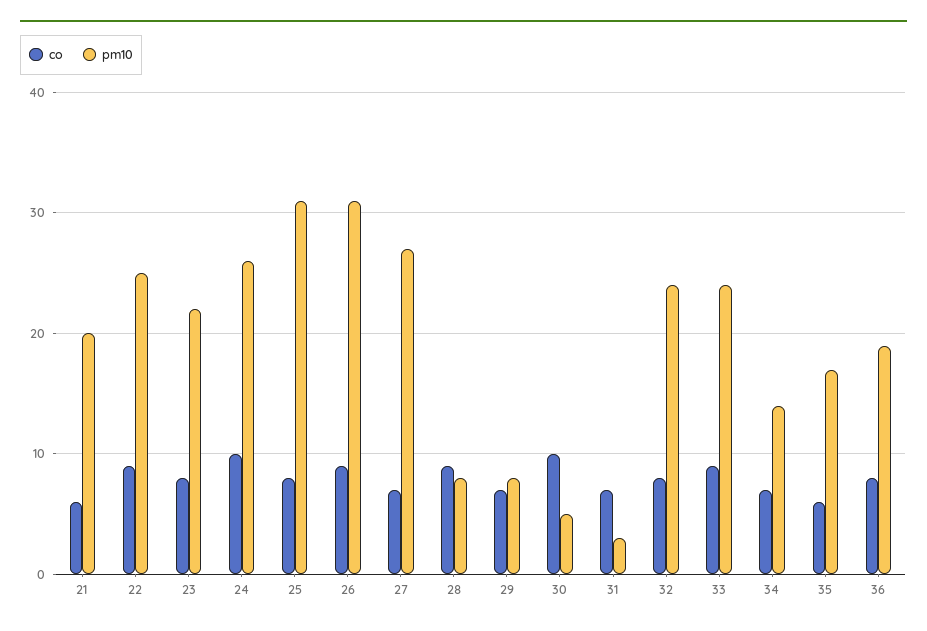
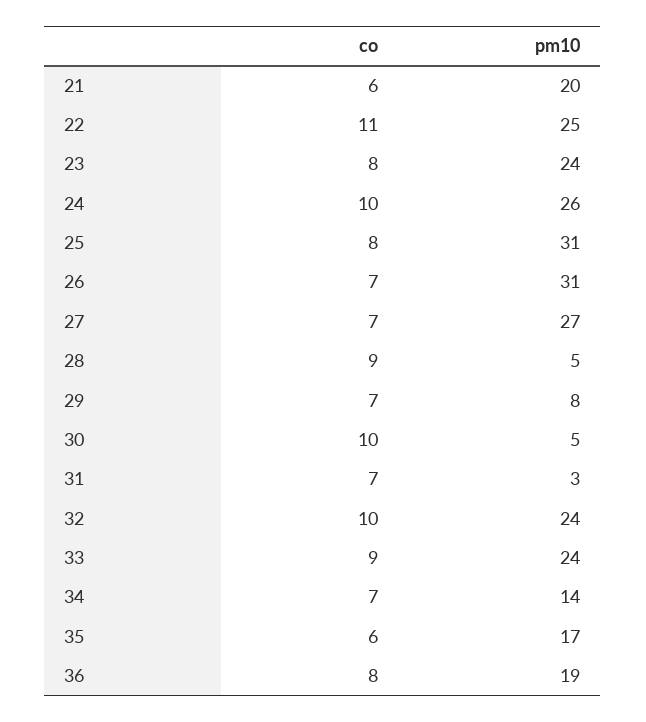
co, 22: 9 -> 11
pm10, 23: 22 -> 24
co, 26: 9 -> 7
pm10, 28: 8 -> 5
co, 32: 8 -> 10

